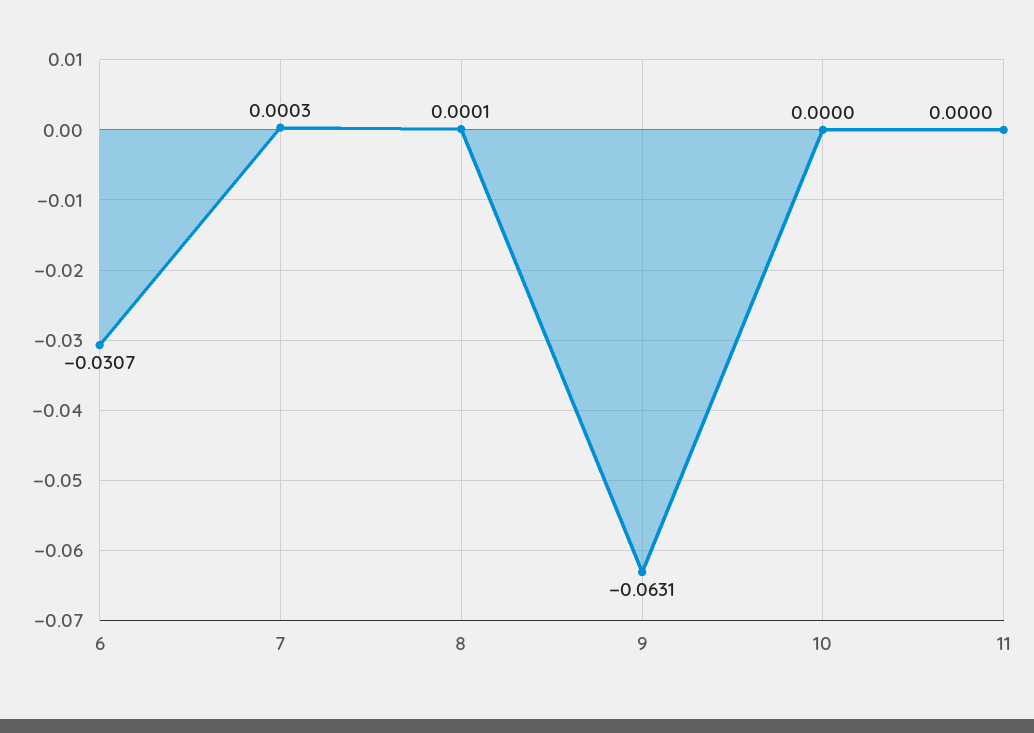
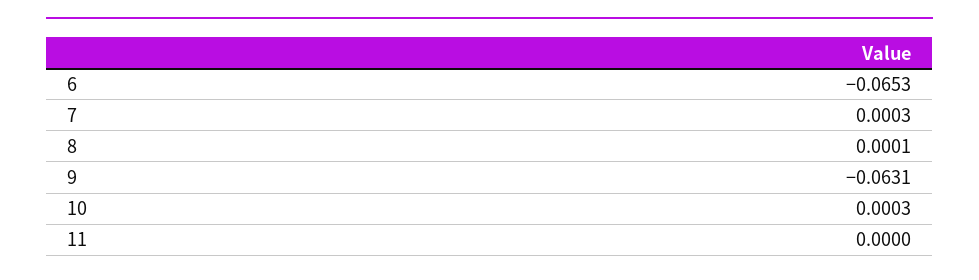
6: -0.0307 -> -0.0653
10: 0 -> 0.0003

